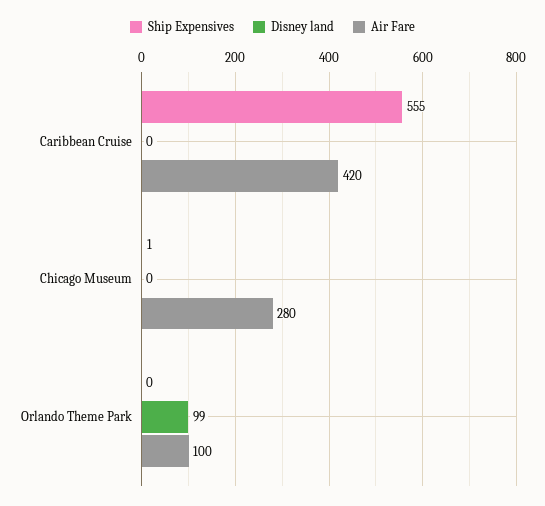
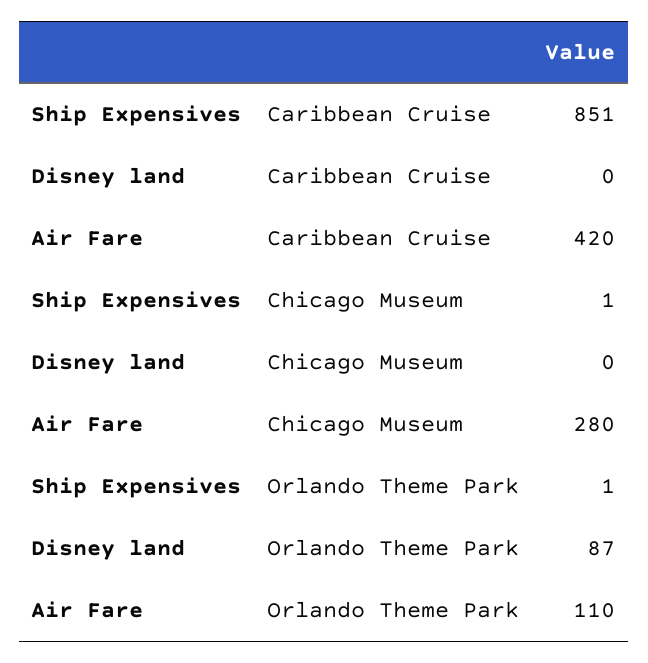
Ship Expensives, Caribbean Cruise: 555 -> 851
Ship Expensives, Orlando Theme Park: 0 -> 1
Disney land, Orlando Theme Park: 99 -> 87
Air Fare, Orlando Theme Park: 100 -> 110

